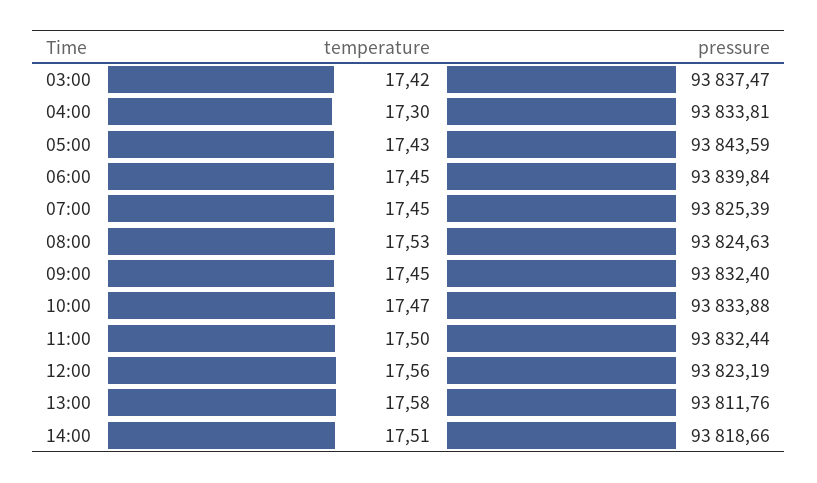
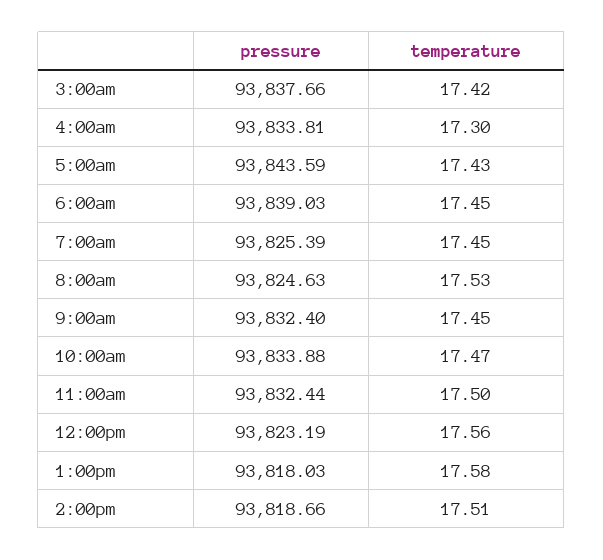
pressure, 03:00: 93837.47 -> 93837.66
pressure, 06:00: 93839.84 -> 93839.03
pressure, 13:00: 93811.76 -> 93818.03

